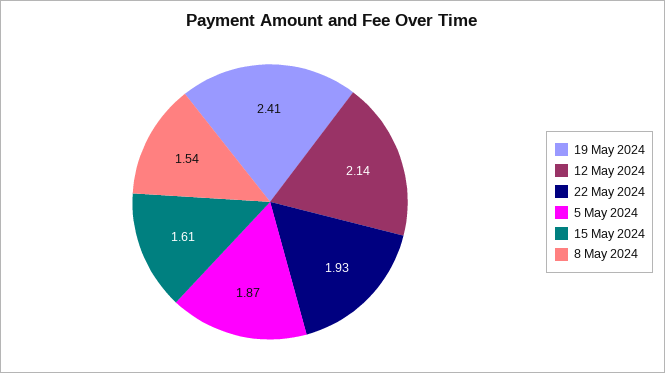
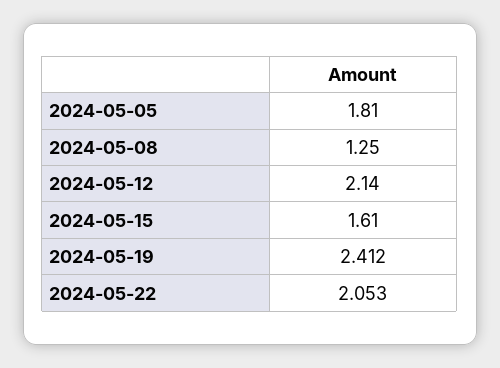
22 May 2024: 1.93 -> 2.053
5 May 2024: 1.87 -> 1.81
8 May 2024: 1.54 -> 1.25

